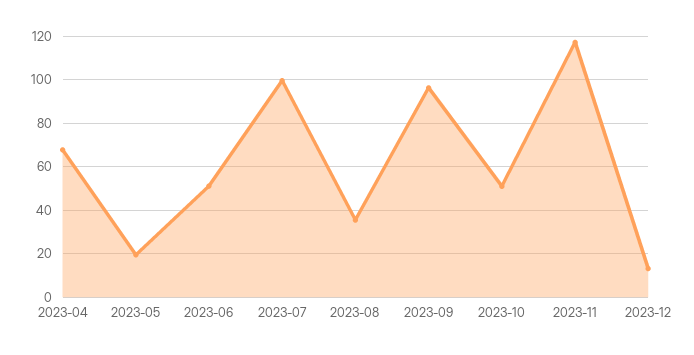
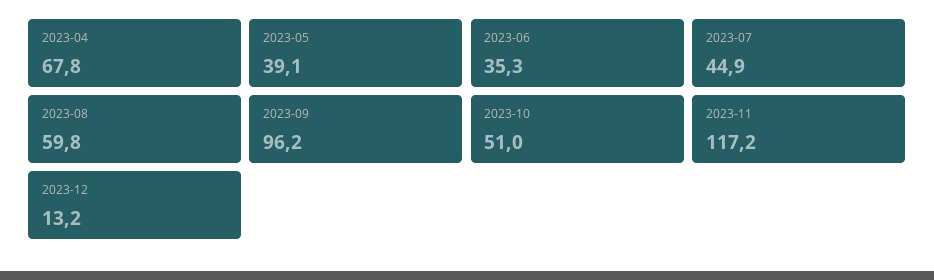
2023-05: 20 -> 39.1
2023-06: 50 -> 35.3
2023-07: 100 -> 44.9
2023-08: 35 -> 59.8

